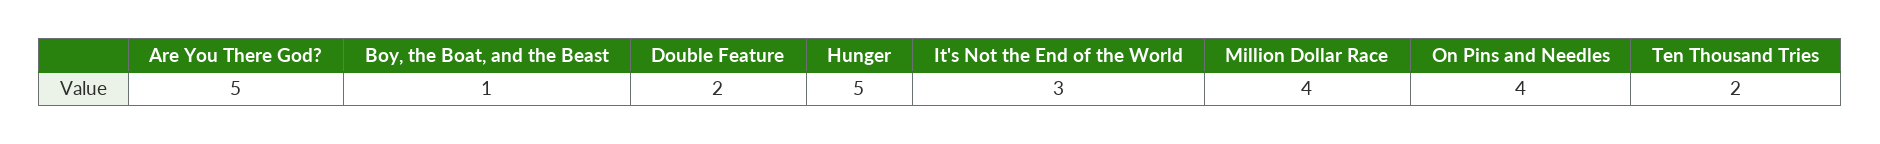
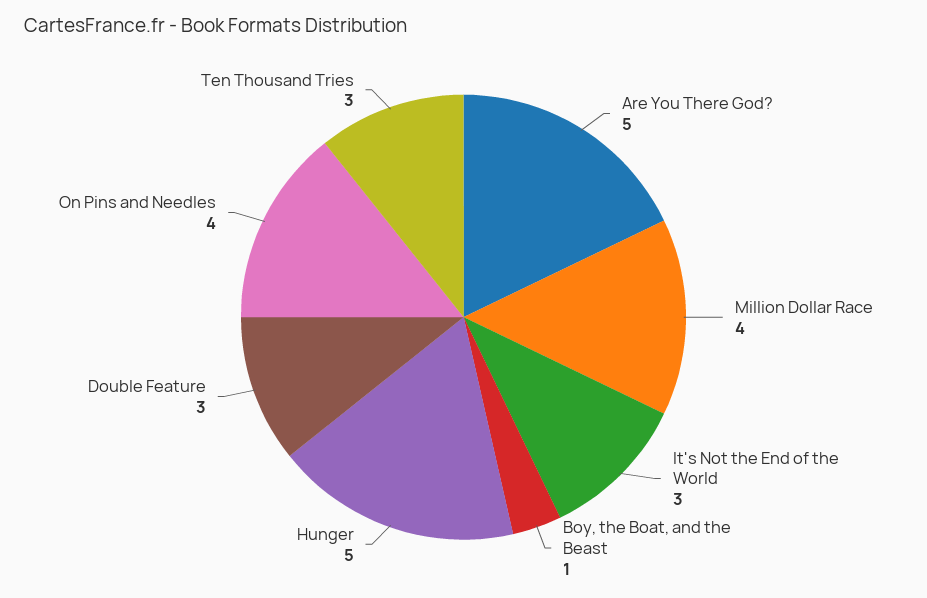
Double Feature: 2 -> 3
Ten Thousand Tries: 2 -> 3

